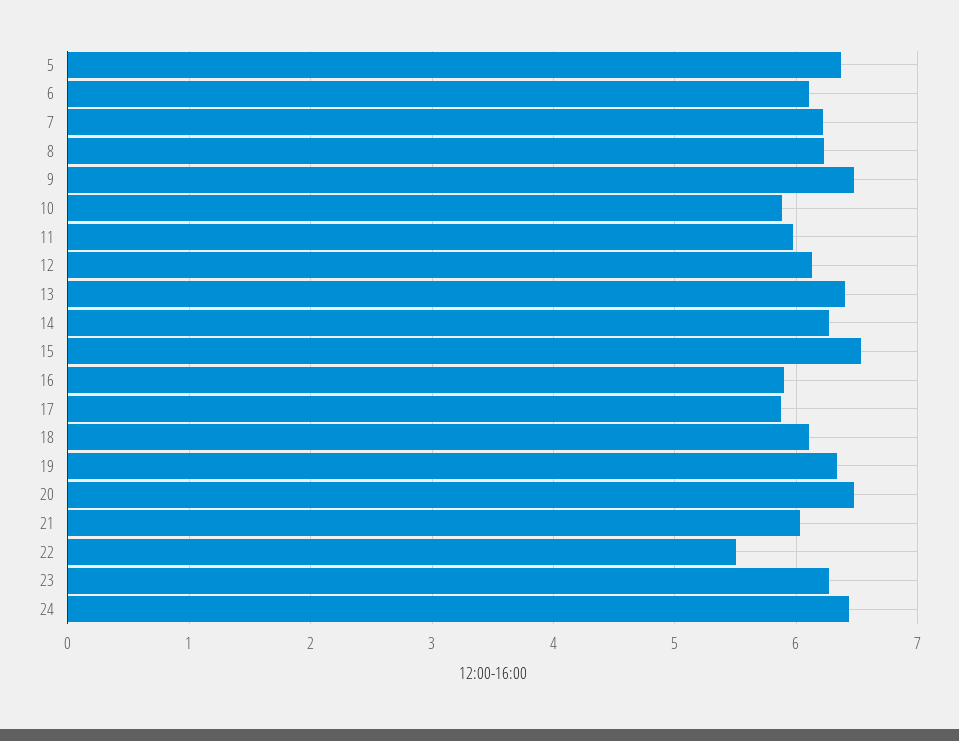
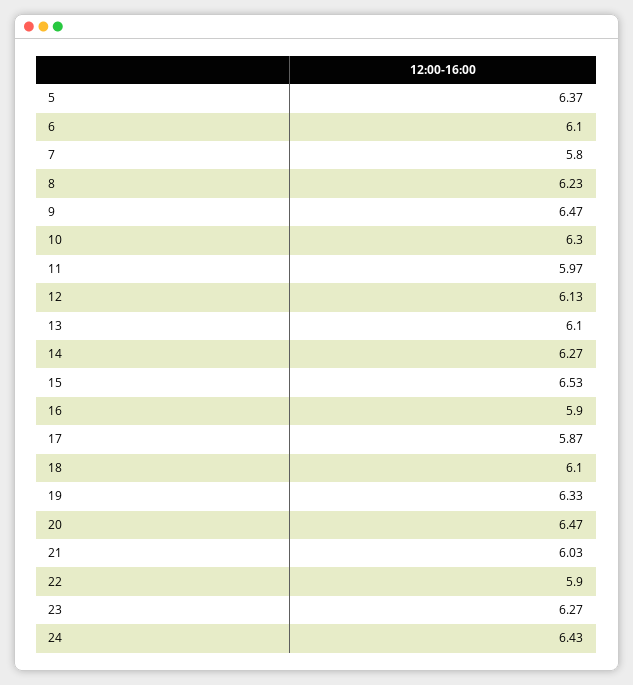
7: 6.2 -> 5.8
10: 5.9 -> 6.3
13: 6.4 -> 6.1
22: 5.5 -> 5.9

